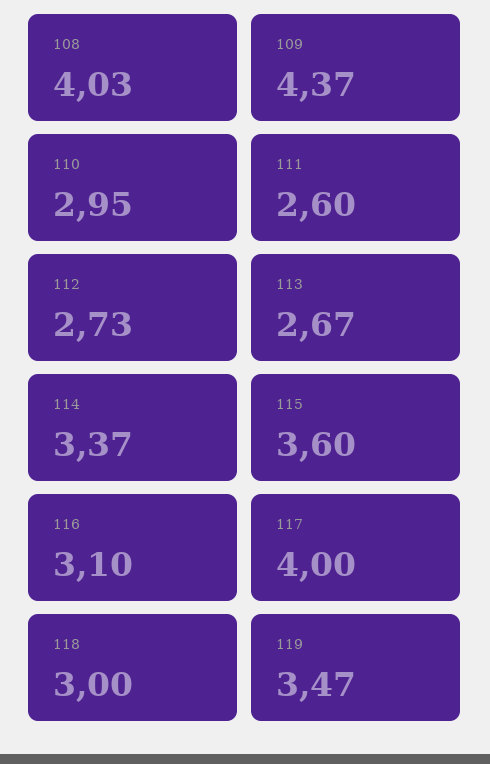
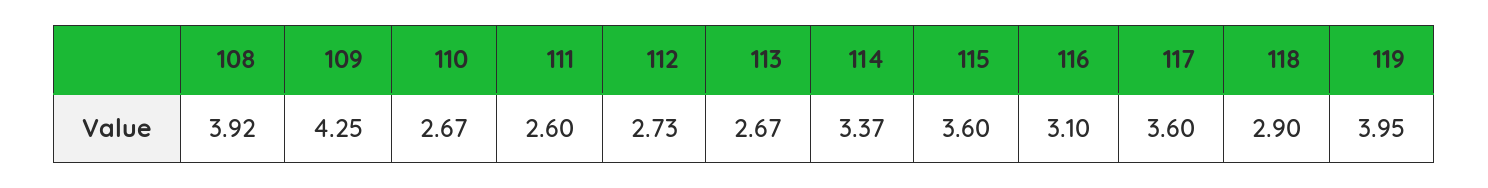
108: 4.03 -> 3.92
109: 4.37 -> 4.25
110: 2.95 -> 2.67
117: 4 -> 3.6
118: 3 -> 2.9
119: 3.47 -> 3.95

